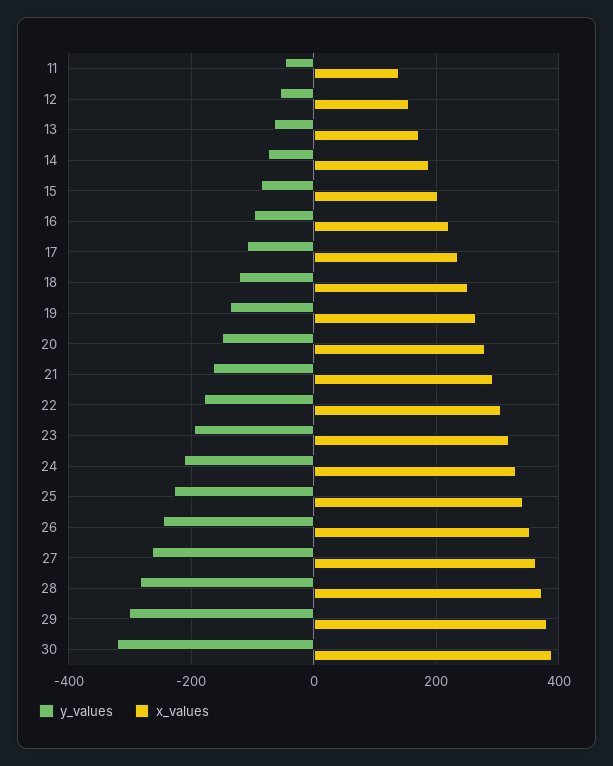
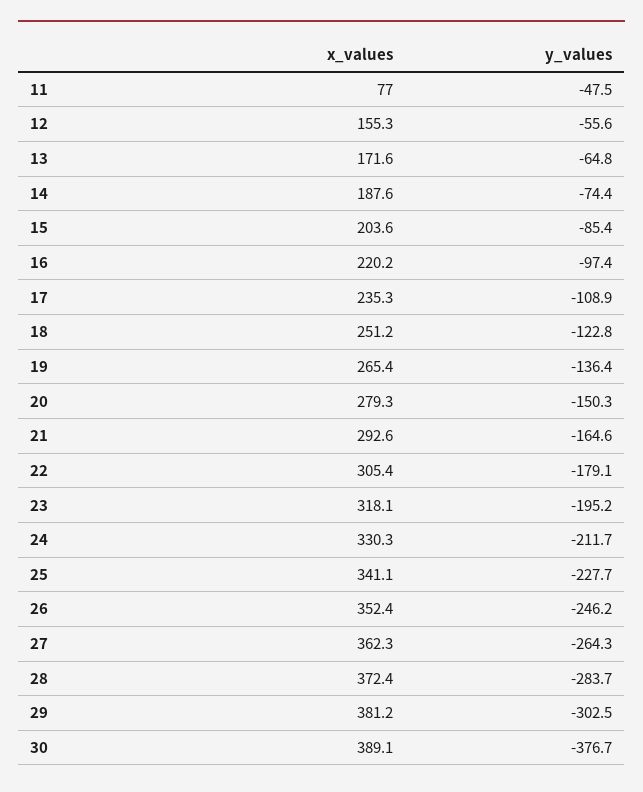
x_values, 11: 140 -> 77
y_values, 30: -320 -> -376.7

